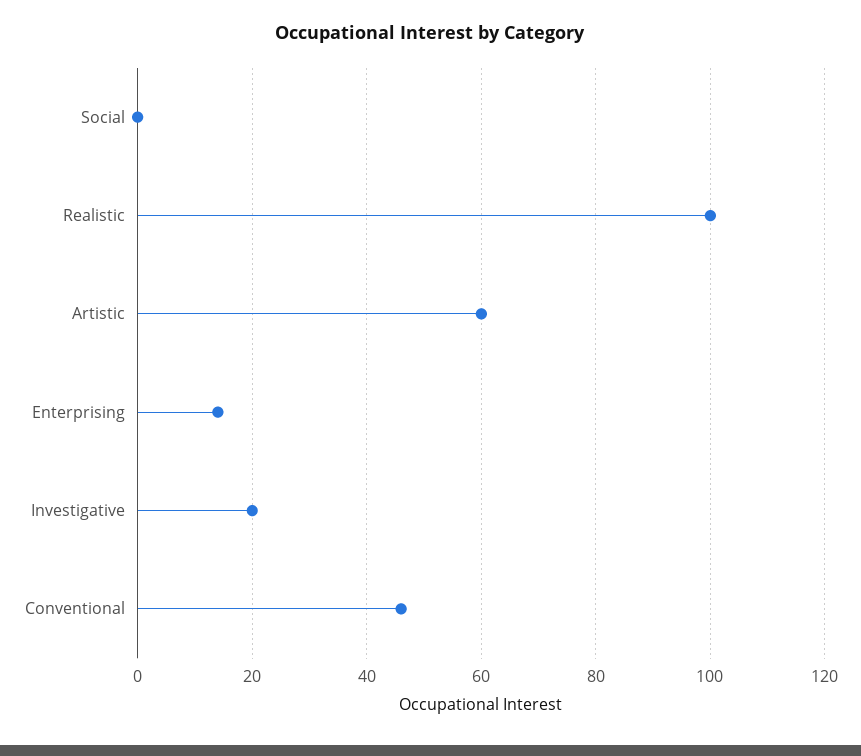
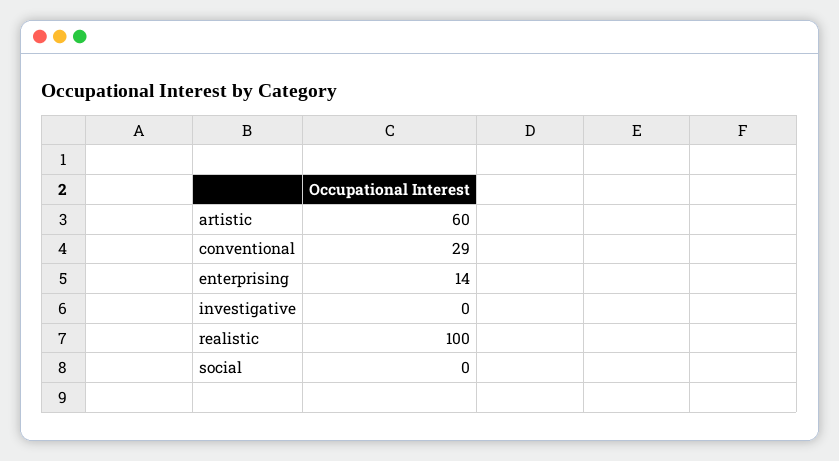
Investigative: 20 -> 0
Conventional: 45 -> 29

